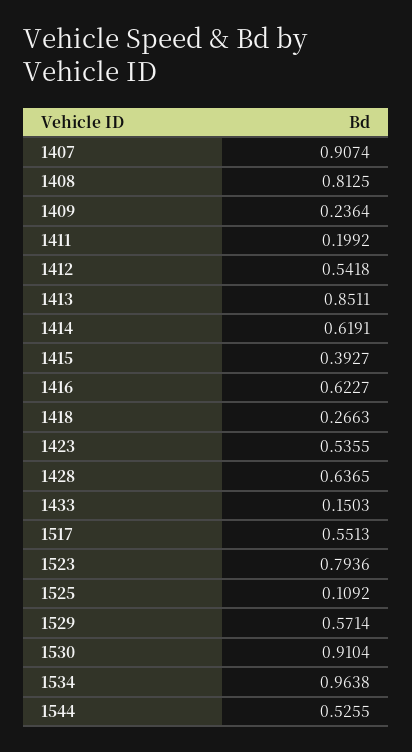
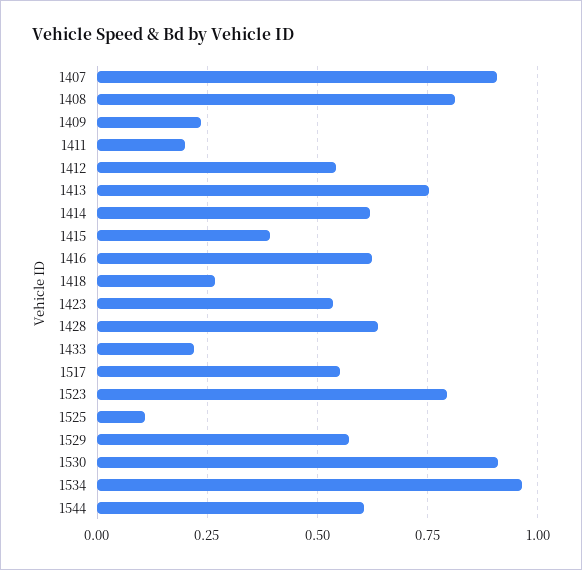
1413: 0.8511 -> 0.75
1433: 0.1503 -> 0.225
1544: 0.5255 -> 0.6

